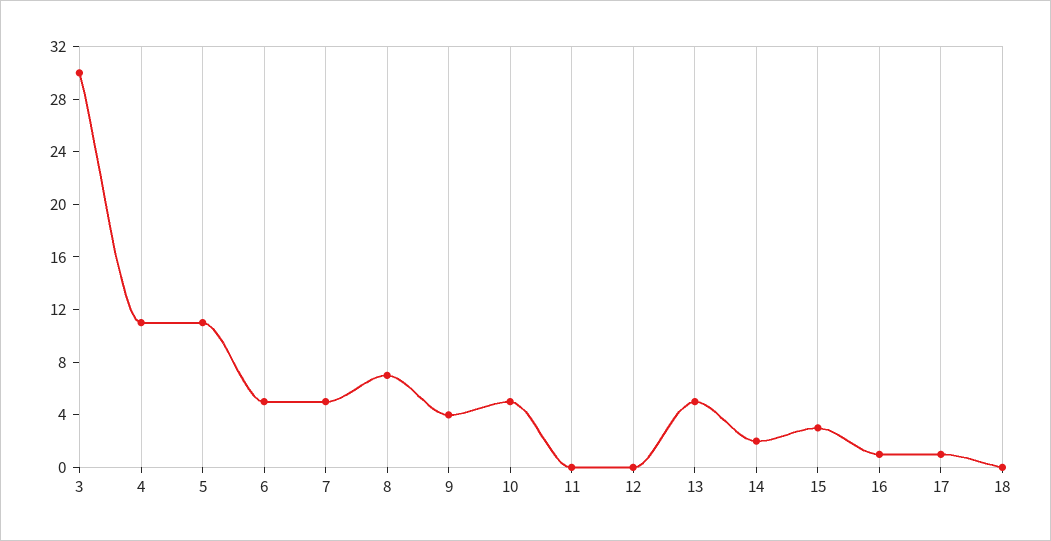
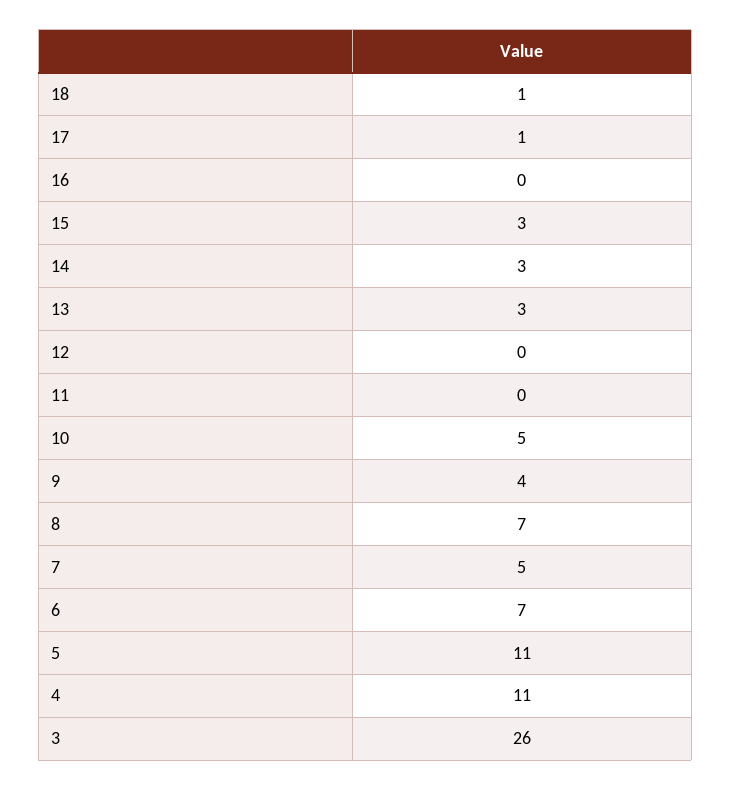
3: 30 -> 26
6: 5 -> 7
13: 5 -> 3
14: 2 -> 3
16: 1 -> 0
18: 0 -> 1

